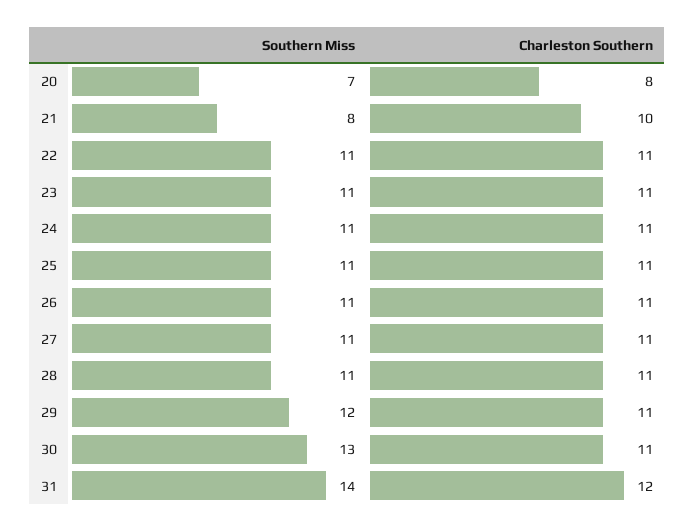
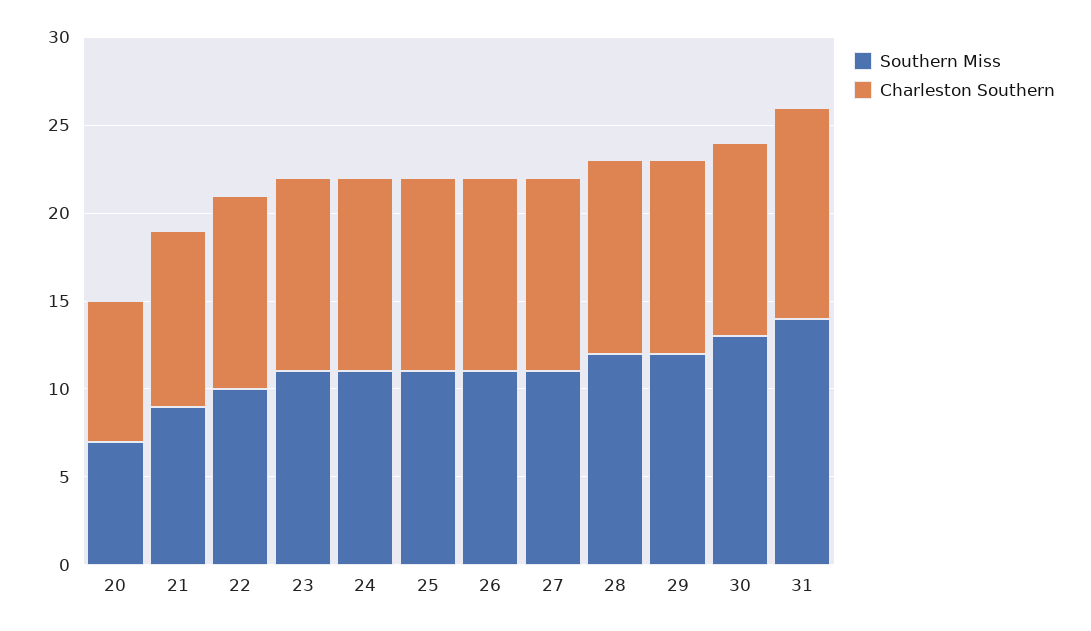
Southern Miss, 21: 8 -> 9
Southern Miss, 22: 11 -> 10
Southern Miss, 28: 11 -> 12

